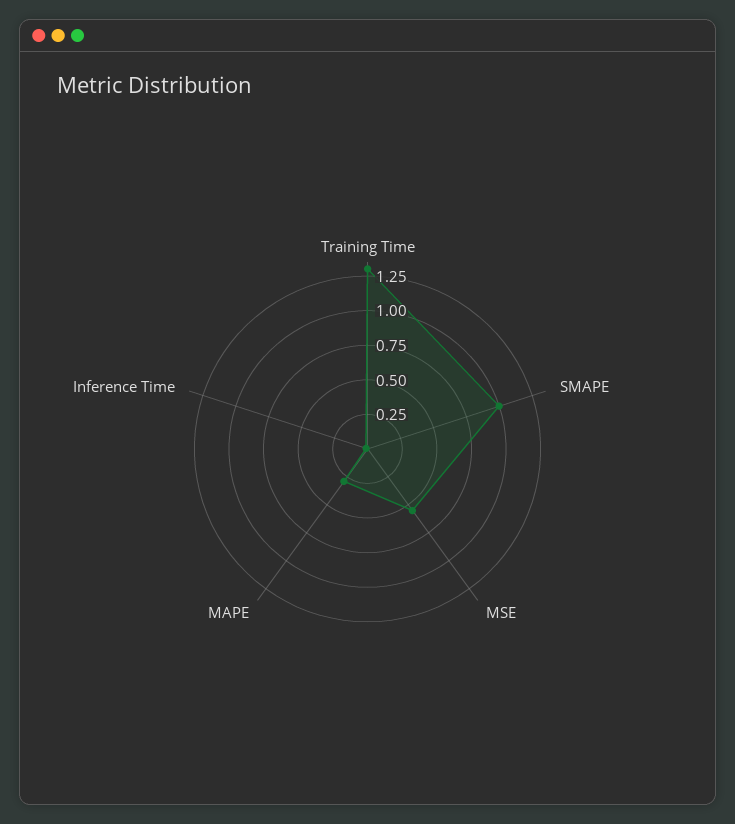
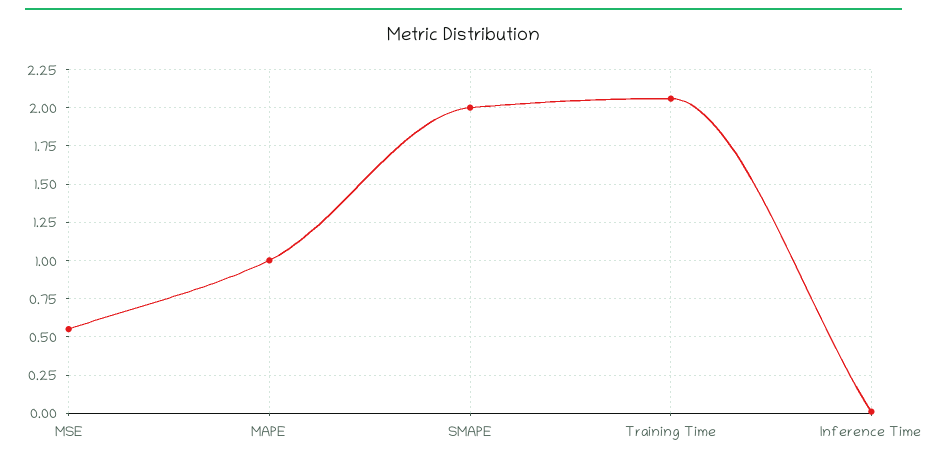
Training Time: 1.25 -> 2.05
SMAPE: 1 -> 2
MAPE: 0.25 -> 1

